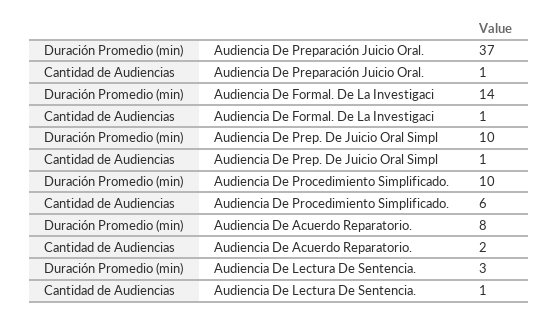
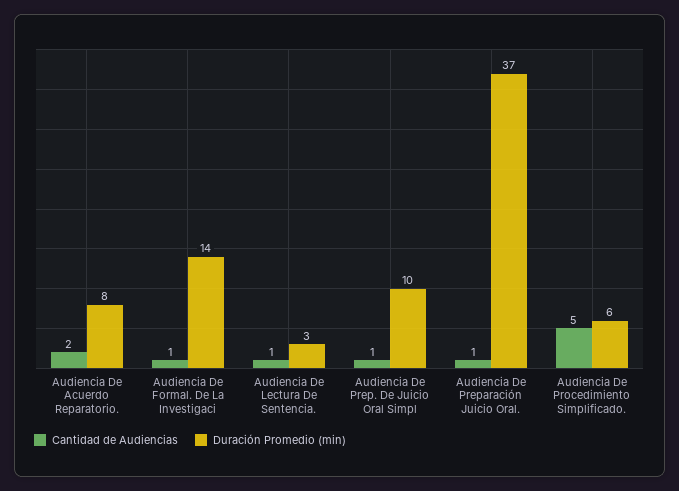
Duración Promedio (min), Audiencia De Procedimiento Simplificado.: 10 -> 6
Cantidad de Audiencias, Audiencia De Procedimiento Simplificado.: 6 -> 5

